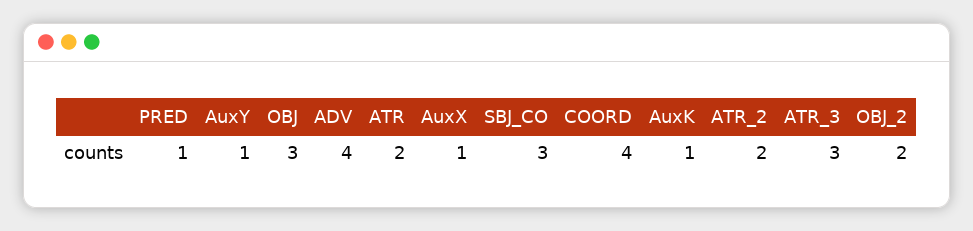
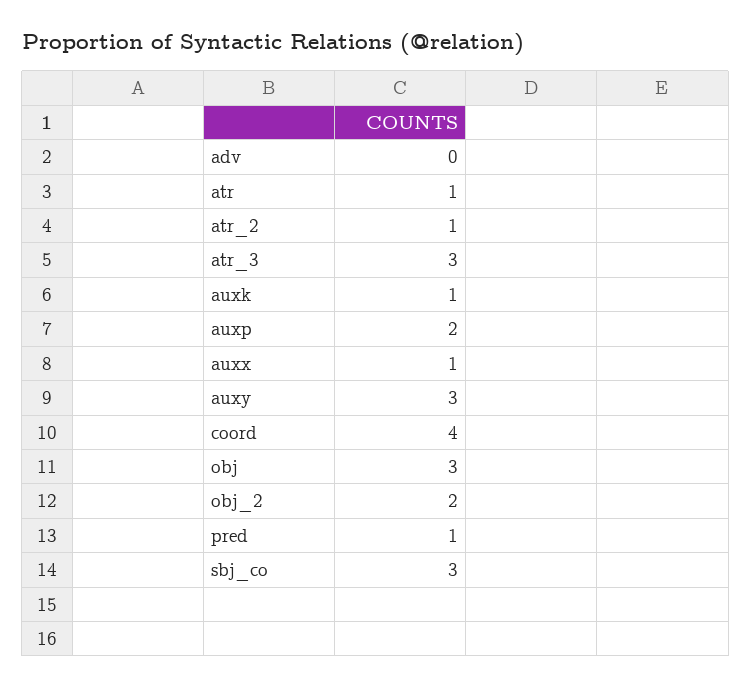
AuxY: 1 -> 3
ADV: 4 -> 0
ATR: 2 -> 1
ATR_2: 2 -> 1
auxp: none -> 2

